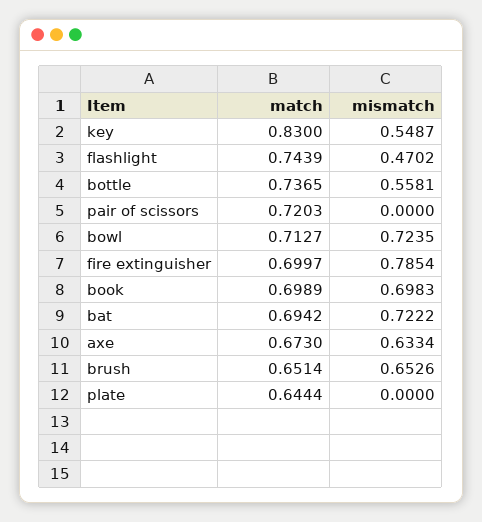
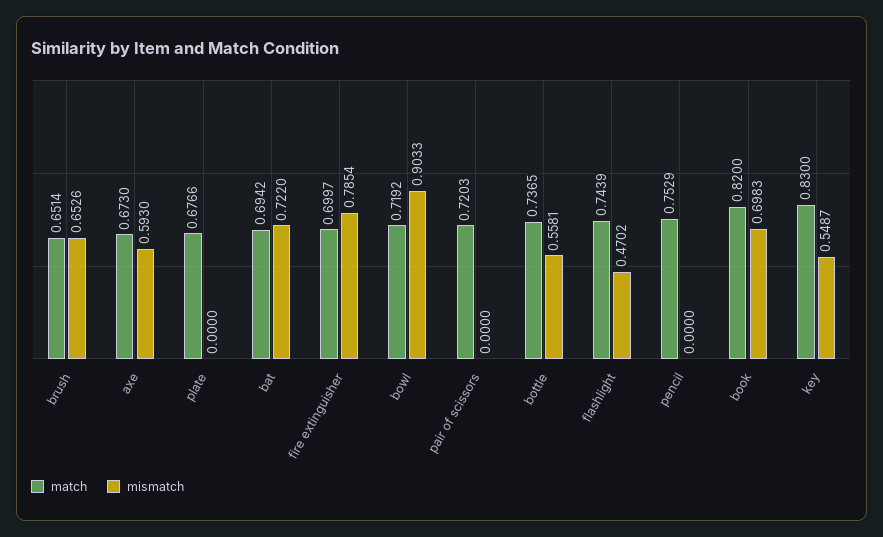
match, bowl: 0.7127 -> 0.7192
mismatch, bowl: 0.7235 -> 0.9033
match, book: 0.6989 -> 0.82
mismatch, bat: 0.7222 -> 0.722
mismatch, axe: 0.6334 -> 0.593
match, plate: 0.6444 -> 0.6766
match, pencil: none -> 0.7529
mismatch, pencil: none -> 0

